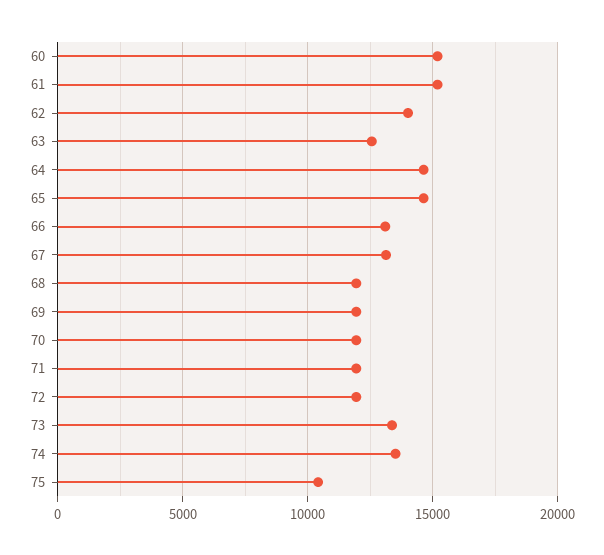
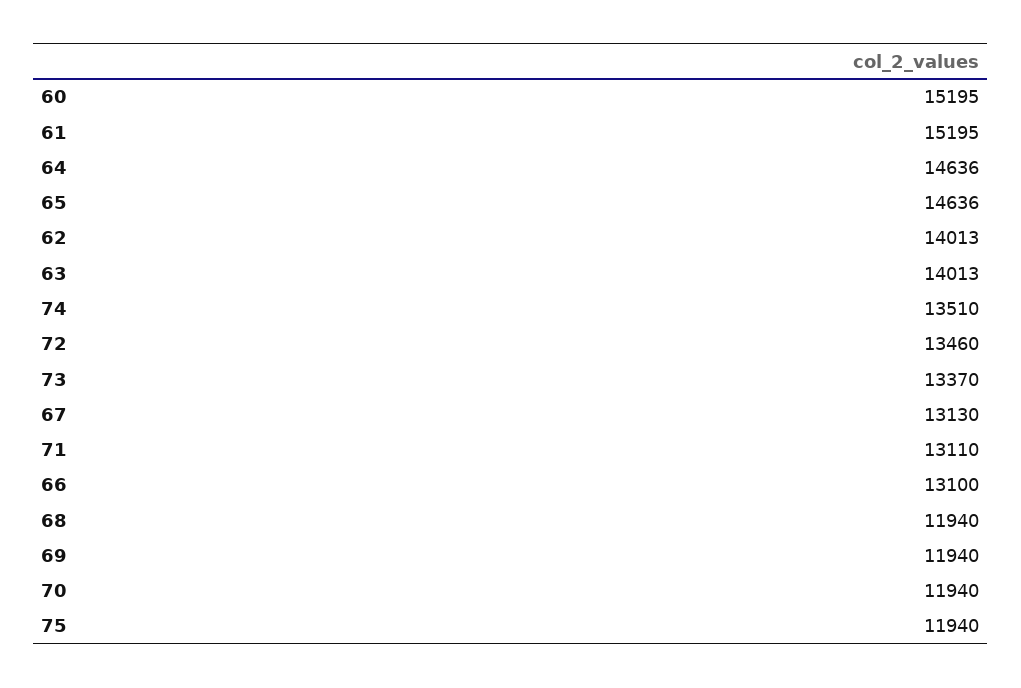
63: 12500 -> 14013
71: 12000 -> 13110
72: 12000 -> 13460
75: 10500 -> 11940

